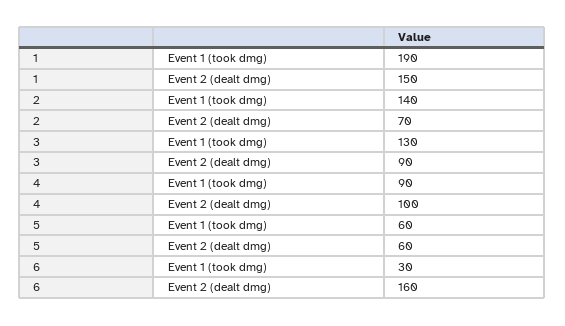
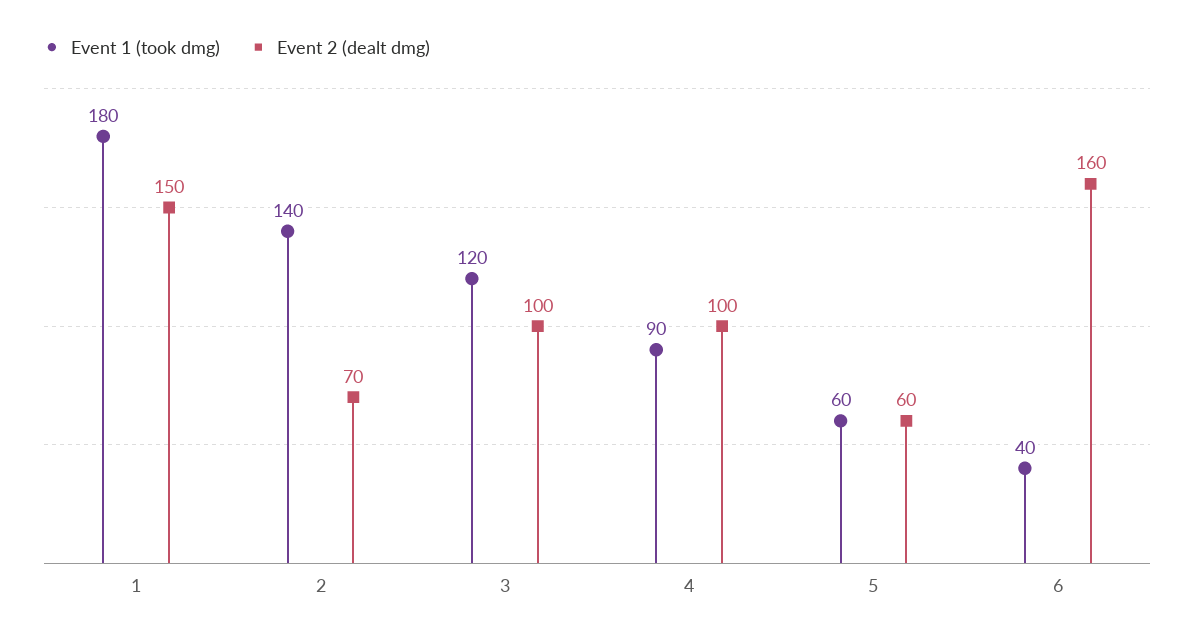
Event 1 (took dmg), 1: 190 -> 180
Event 1 (took dmg), 3: 130 -> 120
Event 2 (dealt dmg), 3: 90 -> 100
Event 1 (took dmg), 6: 30 -> 40

